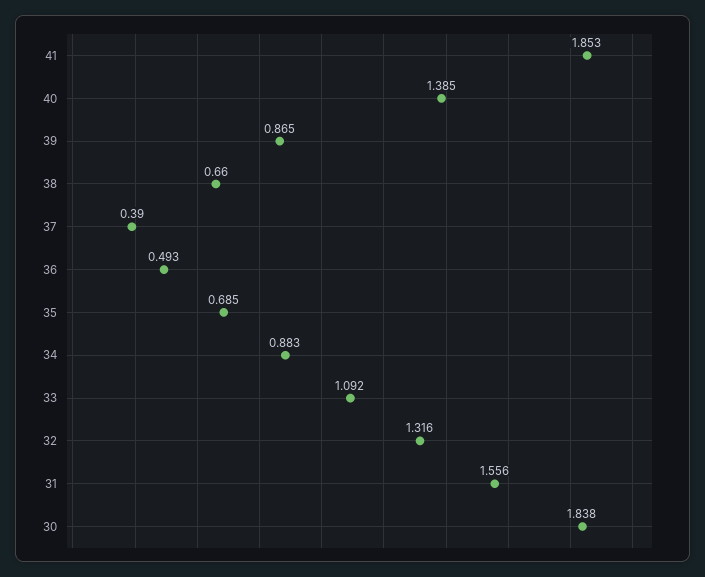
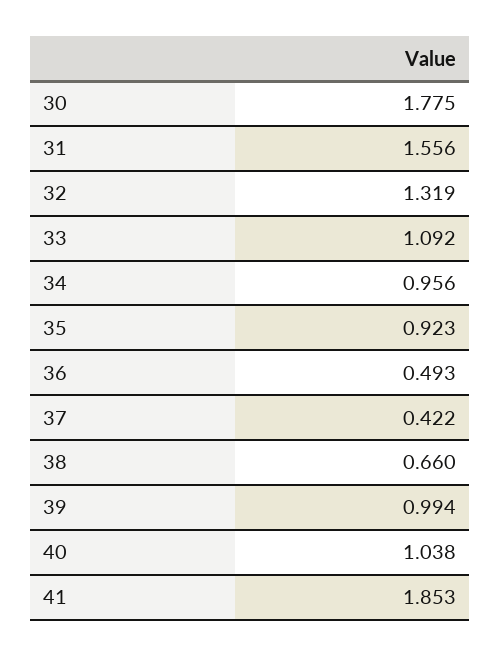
40: 1.385 -> 1.038
39: 0.865 -> 0.994
37: 0.39 -> 0.422
35: 0.685 -> 0.923
34: 0.883 -> 0.956
32: 1.316 -> 1.319
30: 1.838 -> 1.775

